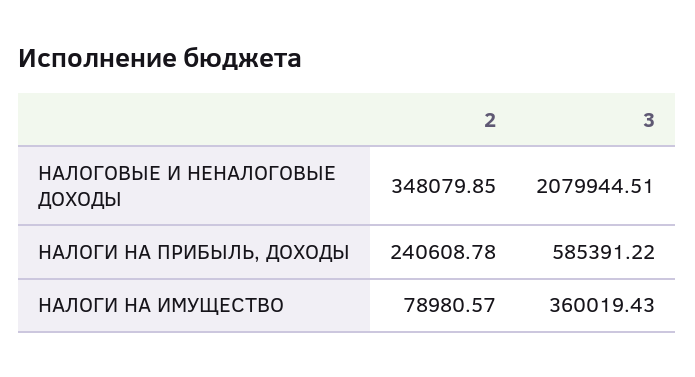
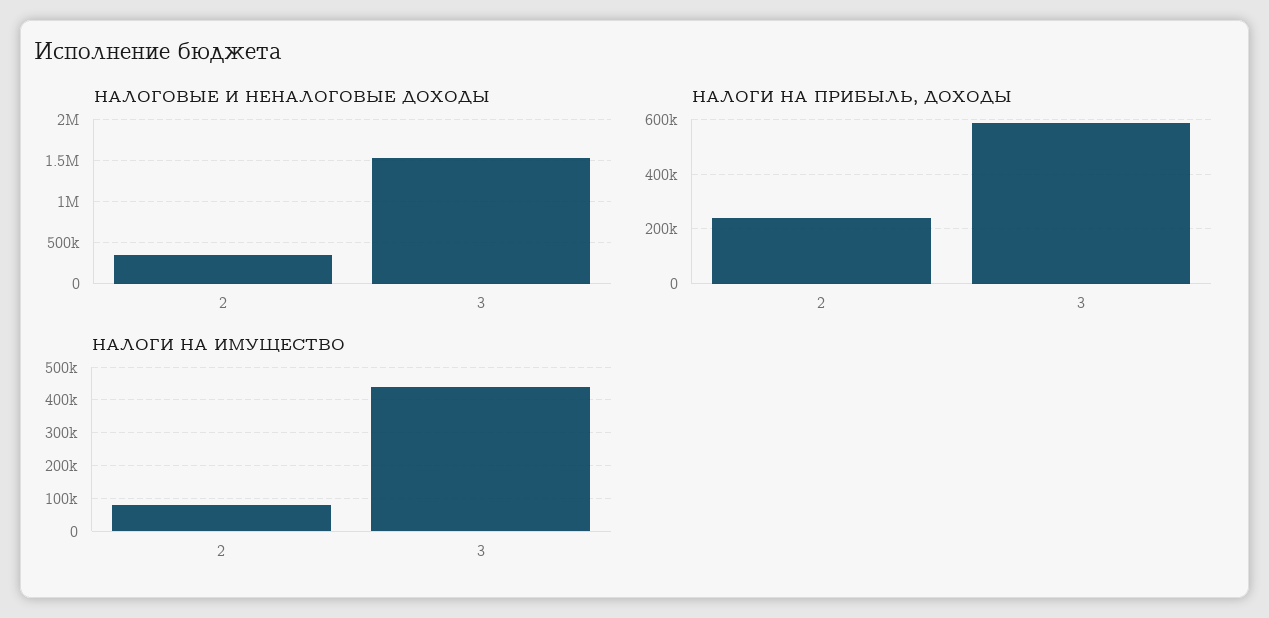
НАЛОГОВЫЕ И НЕНАЛОГОВЫЕ ДОХОДЫ, 3: 2079944.51 -> 1500000
НАЛОГИ НА ИМУЩЕСТВО, 3: 360019.43 -> 440000

